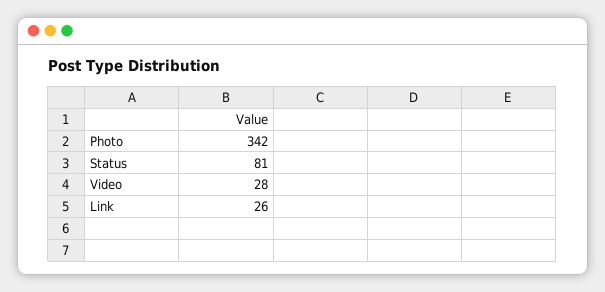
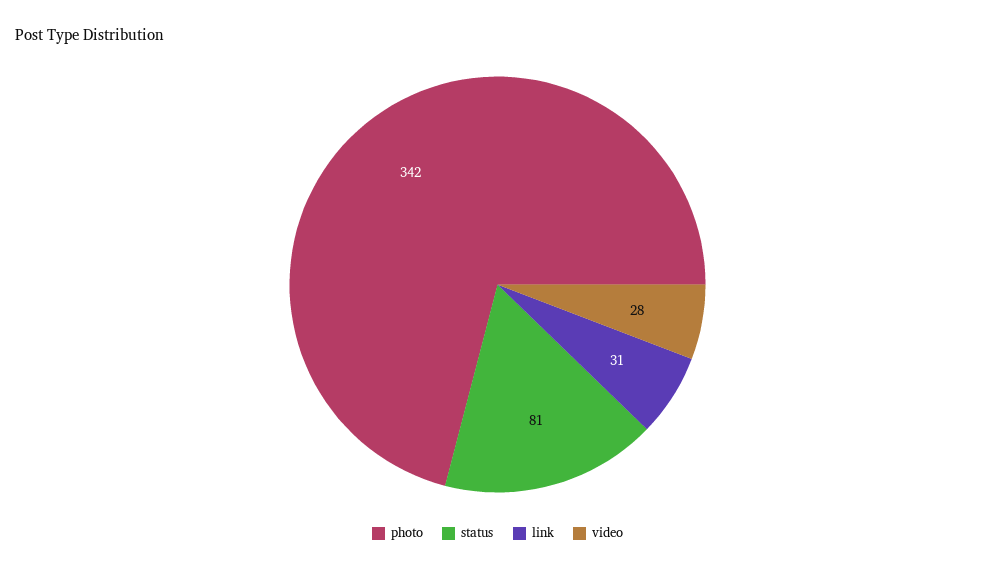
Link: 26 -> 31

